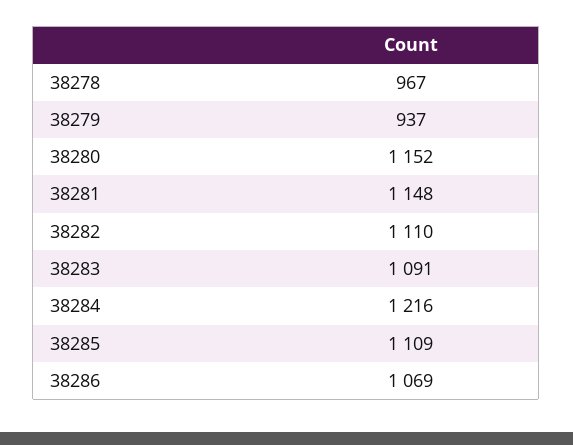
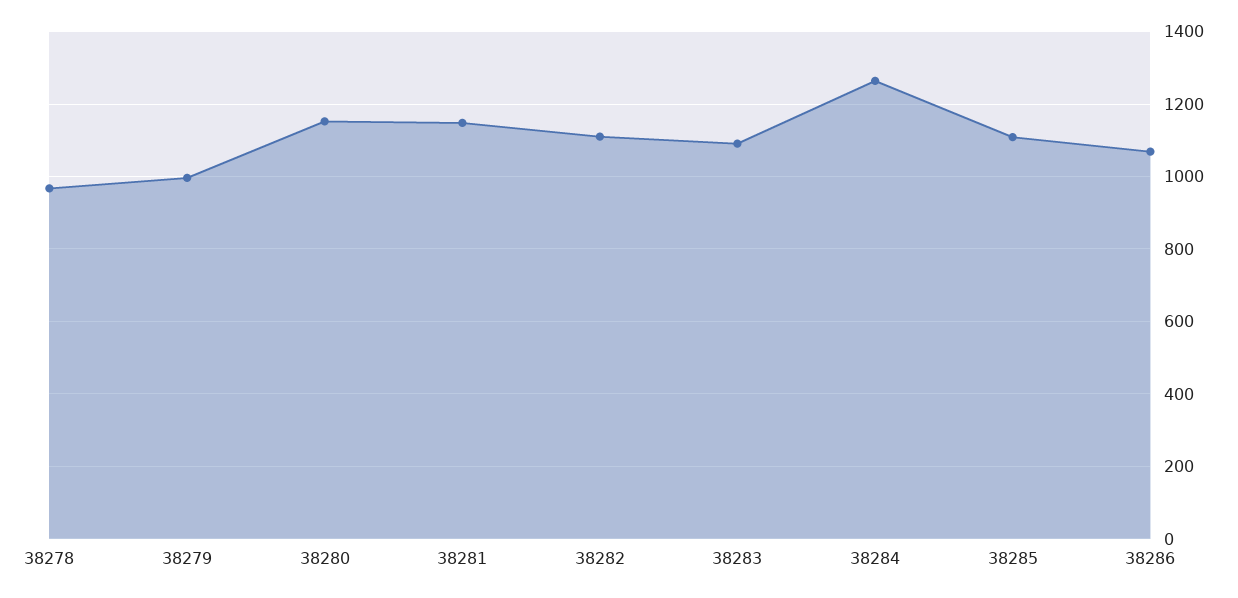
38279: 937 -> 1000
38284: 1216 -> 1260

